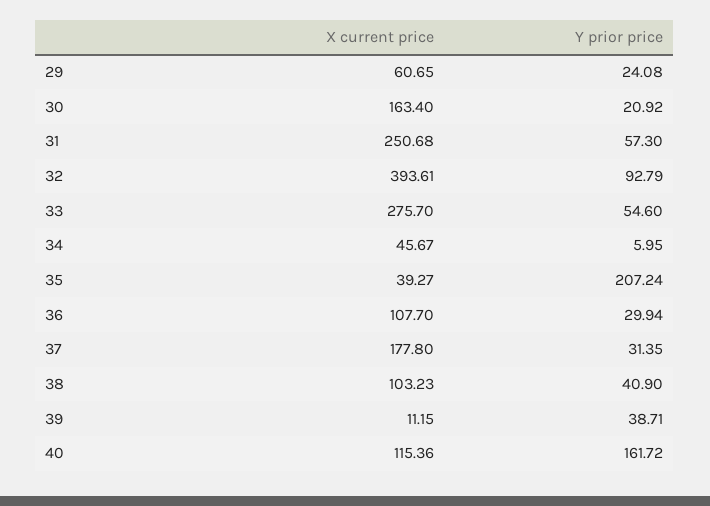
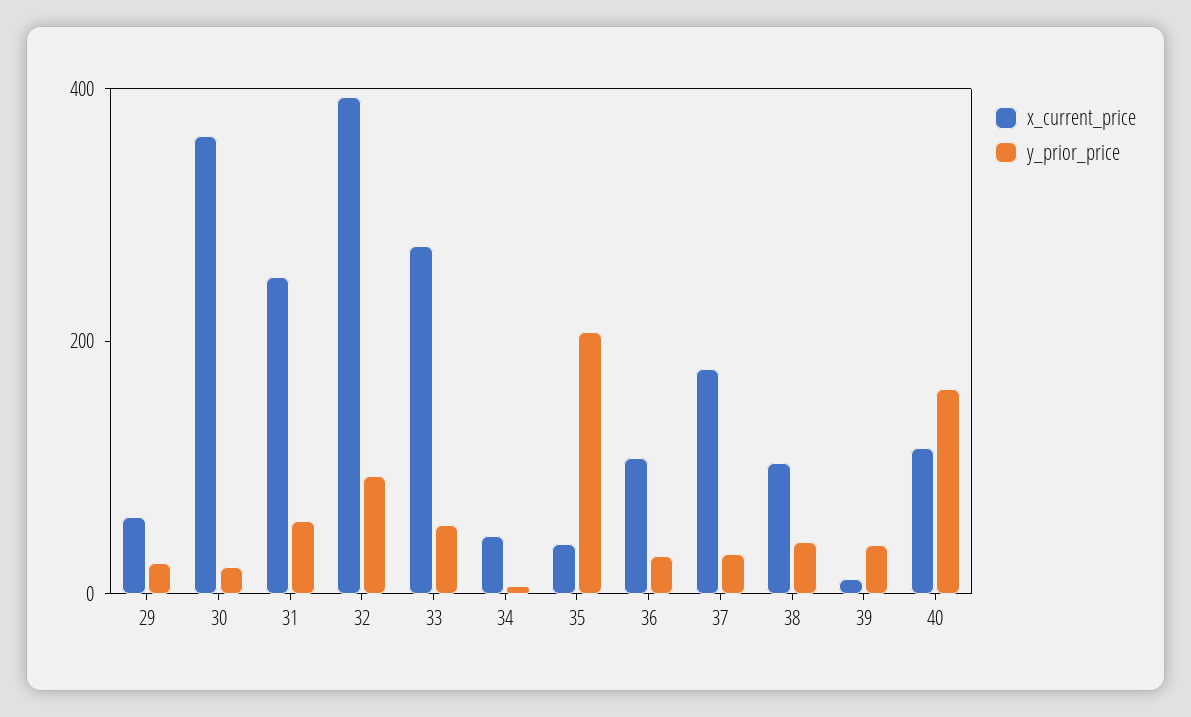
X current price, 30: 163.4 -> 350

